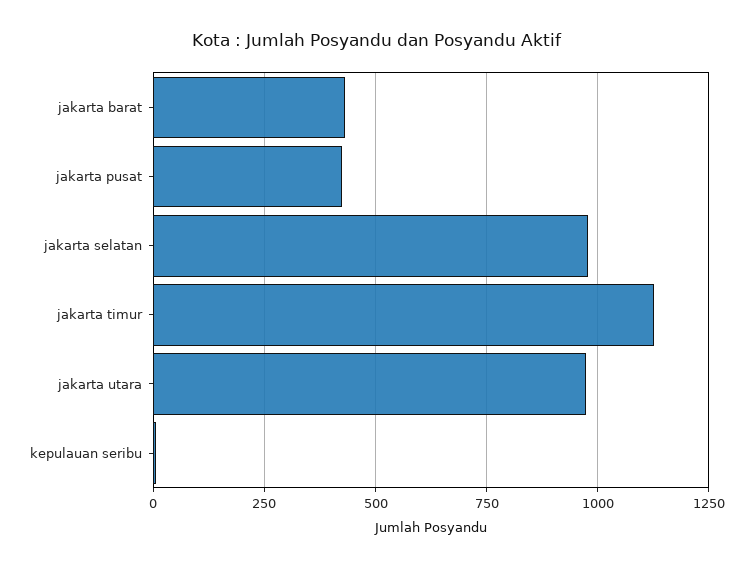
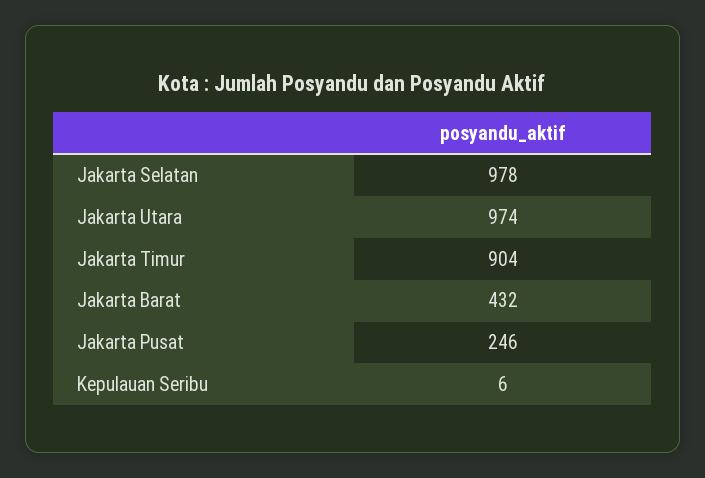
jakarta pusat: 425 -> 246
jakarta timur: 1125 -> 904

